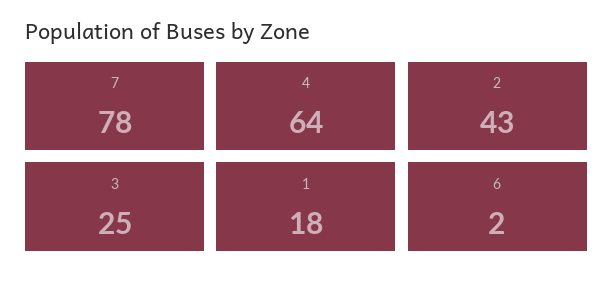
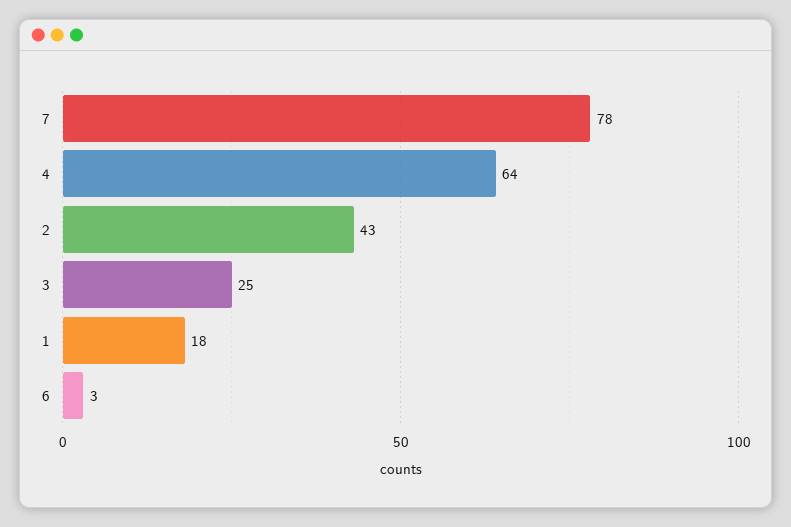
6: 2 -> 3

